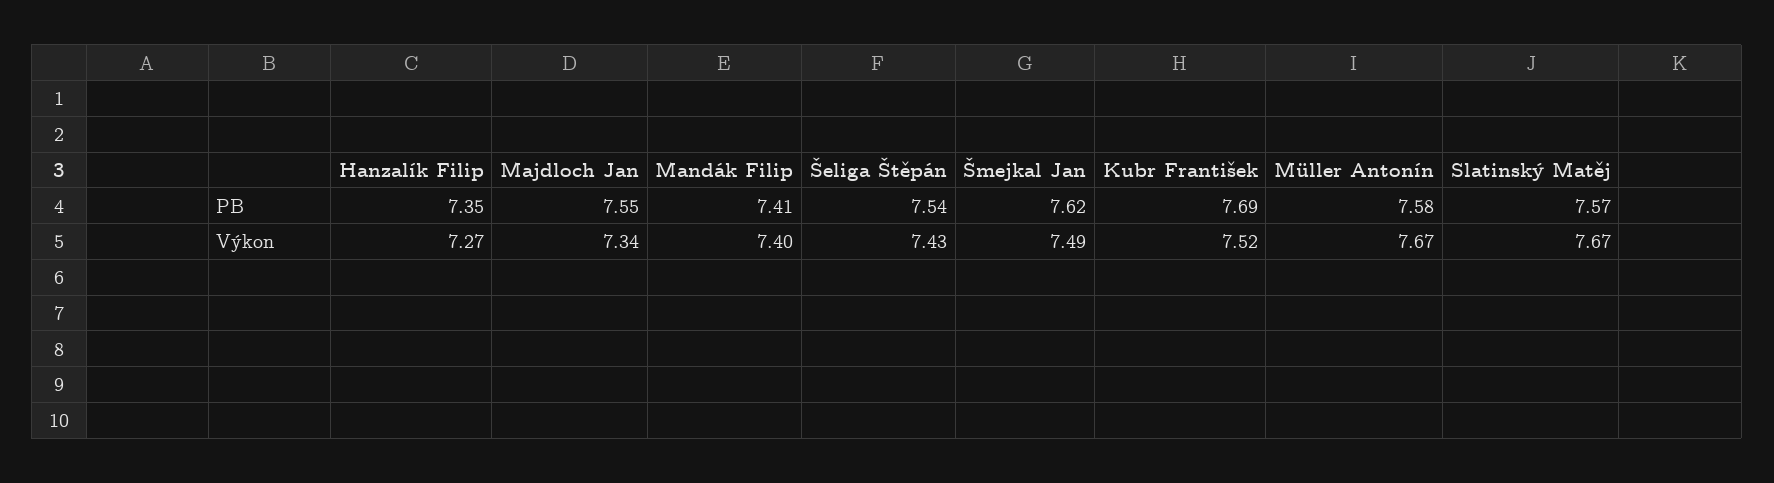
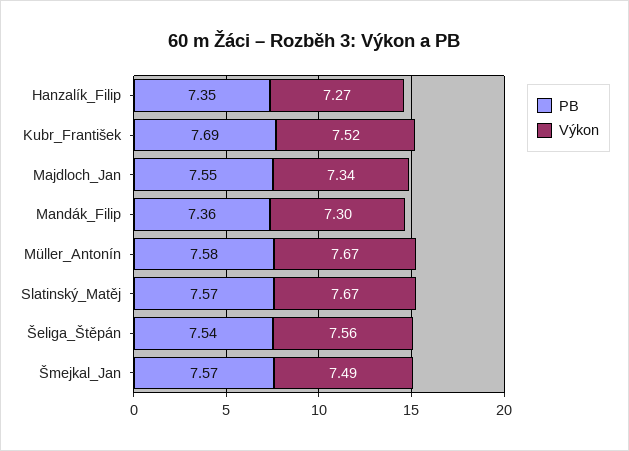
PB, Mandák Filip: 7.41 -> 7.36
PB, Šmejkal Jan: 7.62 -> 7.57
Výkon, Mandák Filip: 7.4 -> 7.3
Výkon, Šeliga Štěpán: 7.43 -> 7.56

